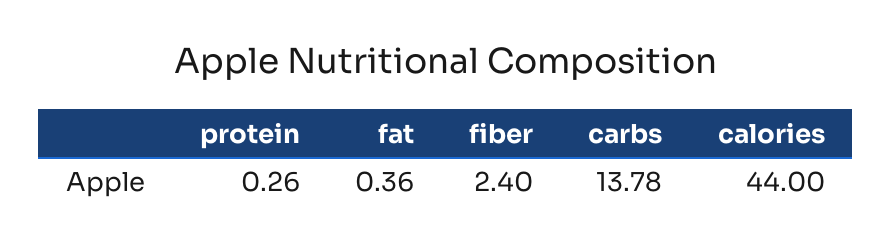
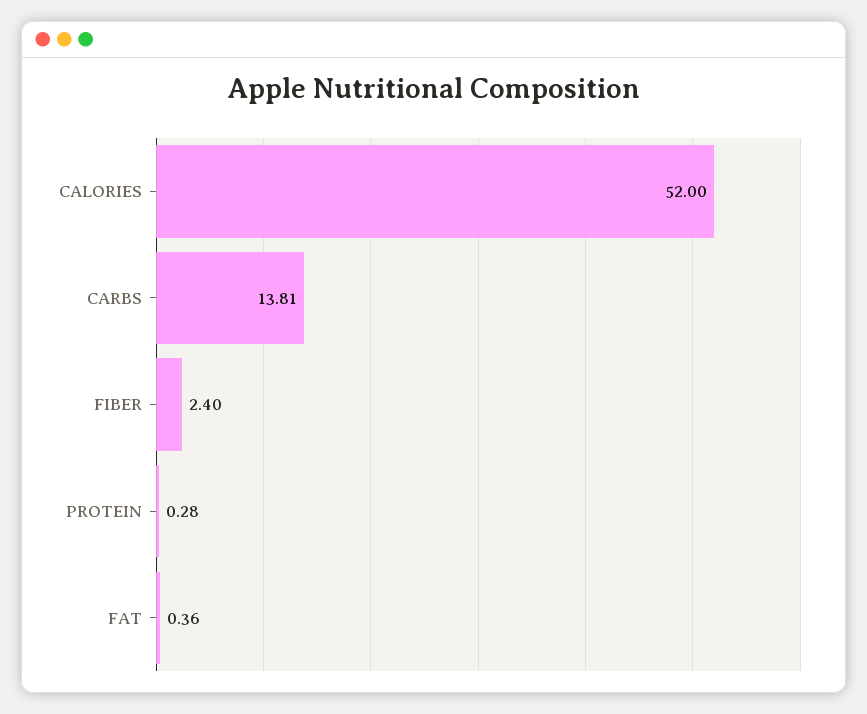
protein: 0.26 -> 0.28
carbs: 13.78 -> 13.81
calories: 44 -> 52

